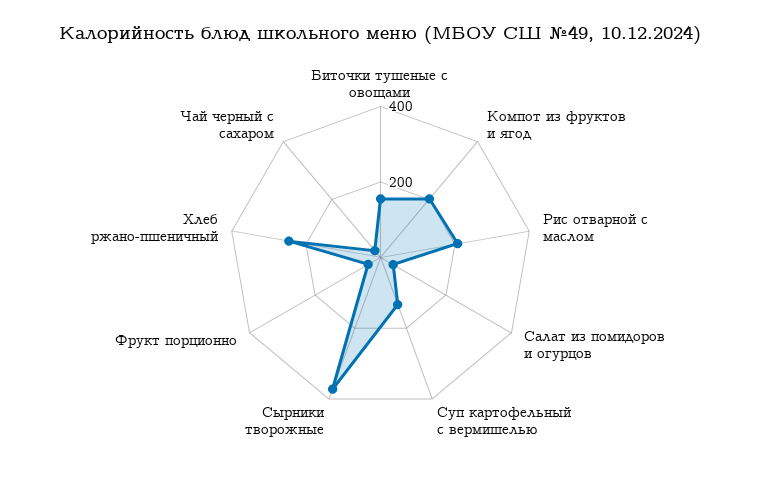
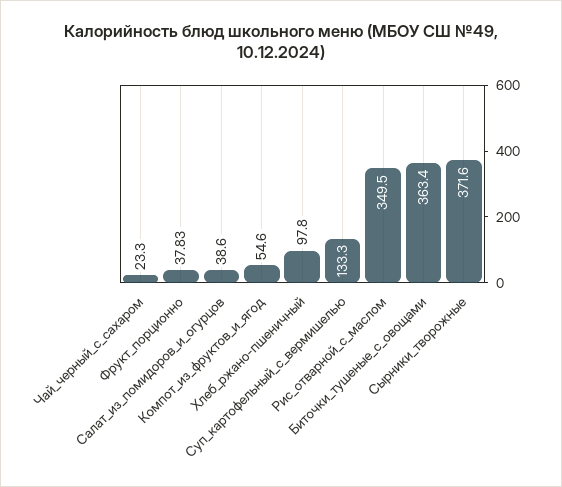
Биточки тушеные с овощами: 150 -> 363.4
Компот из фруктов и ягод: 200 -> 54.6
Рис отварной с маслом: 200 -> 349.5
Хлеб ржано-пшеничный: 250 -> 97.8

